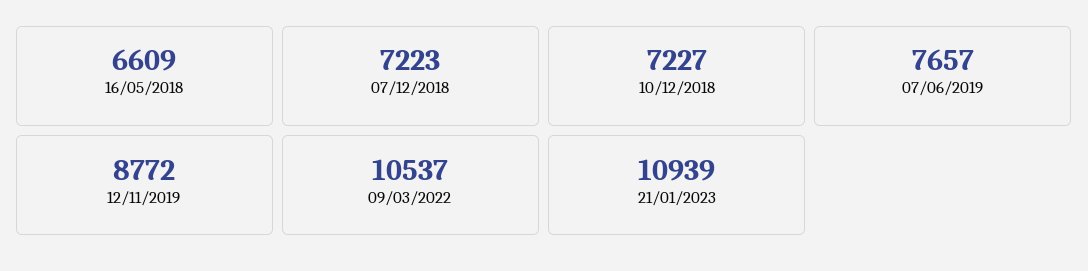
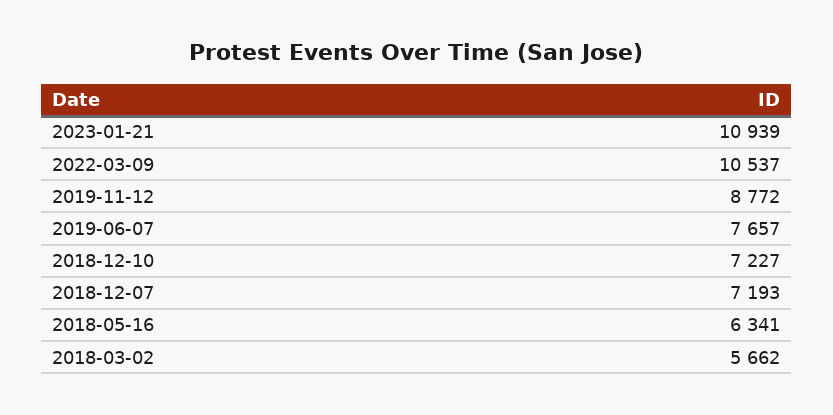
16/05/2018: 6609 -> 6341
07/12/2018: 7223 -> 7193
2018-03-02: none -> 5662

